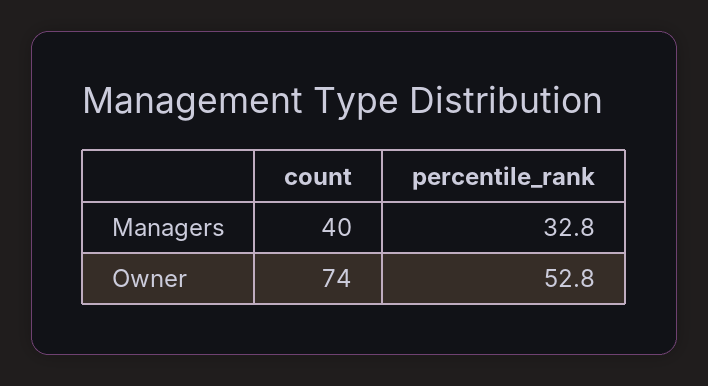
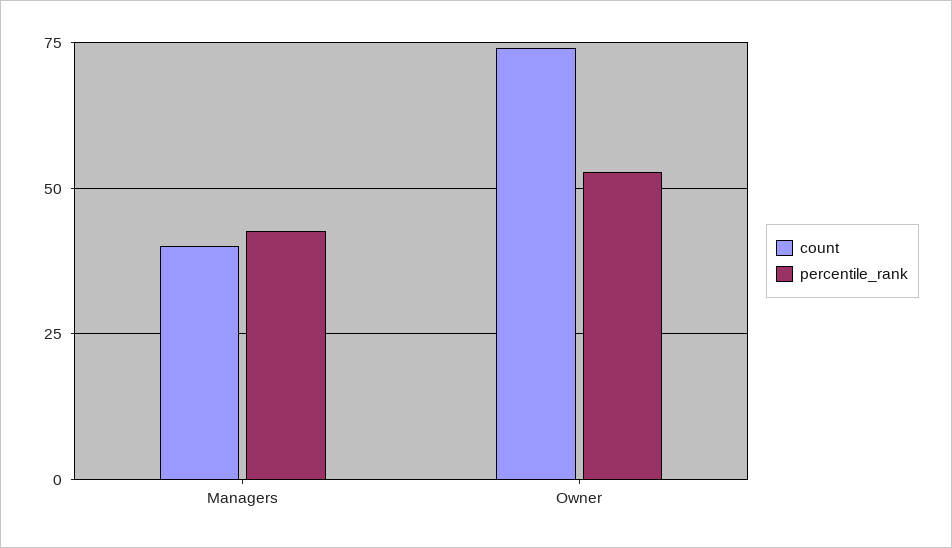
percentile_rank, Managers: 32.8 -> 42.5

